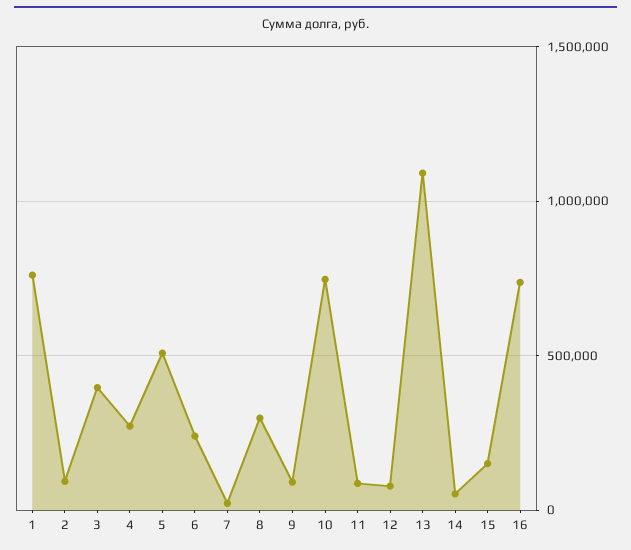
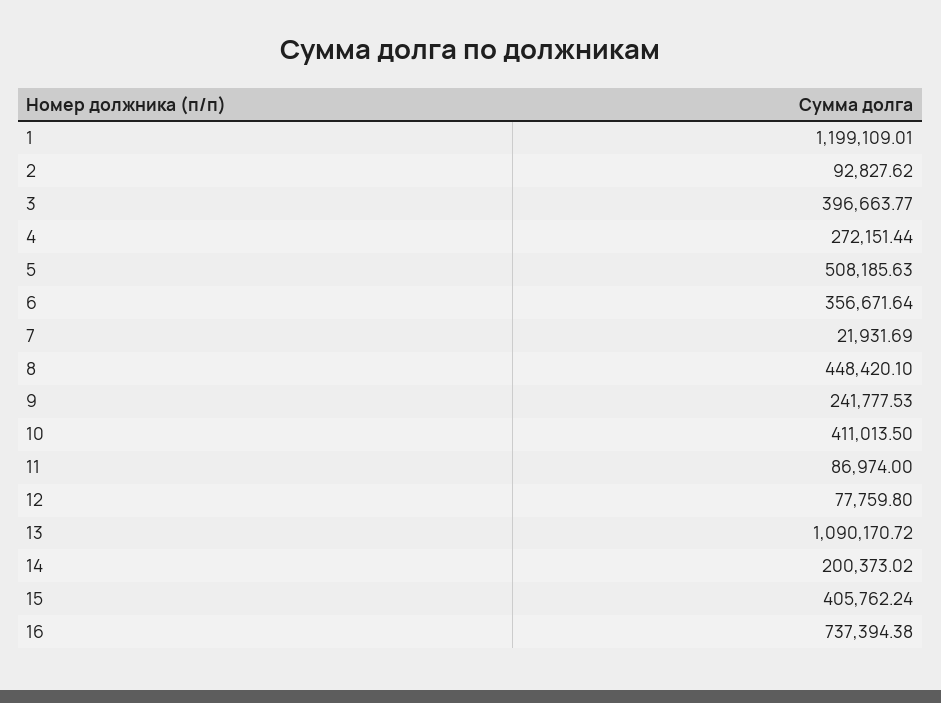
1: 750000 -> 1199109.01
6: 250000 -> 356671.64
8: 300000 -> 448420.1
9: 100000 -> 241777.53
10: 750000 -> 411013.5
14: 50000 -> 200373.02
15: 150000 -> 405762.24

